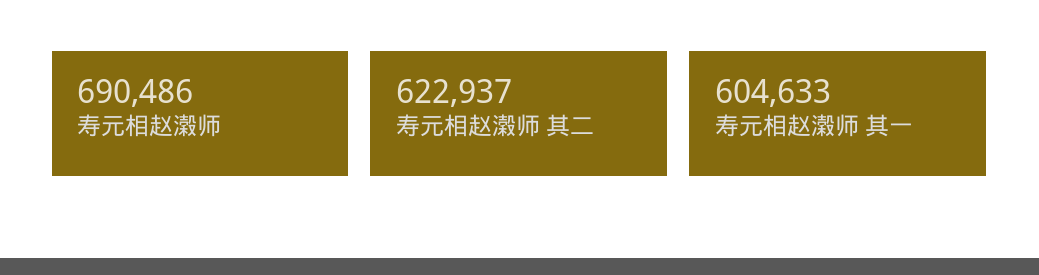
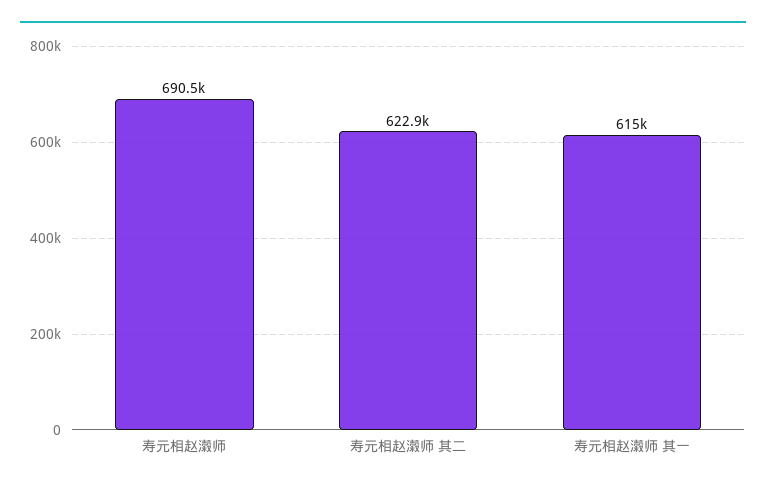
寿元相赵濲师 其一: 604633 -> 615000

